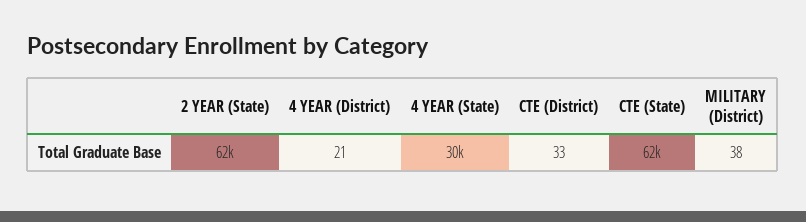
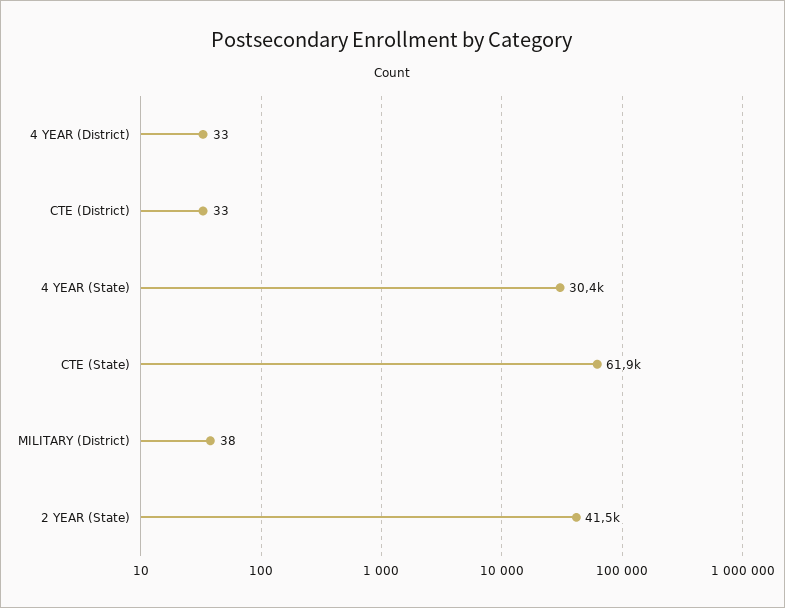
2 YEAR (State): 62000 -> 41500
4 YEAR (District): 21 -> 33

